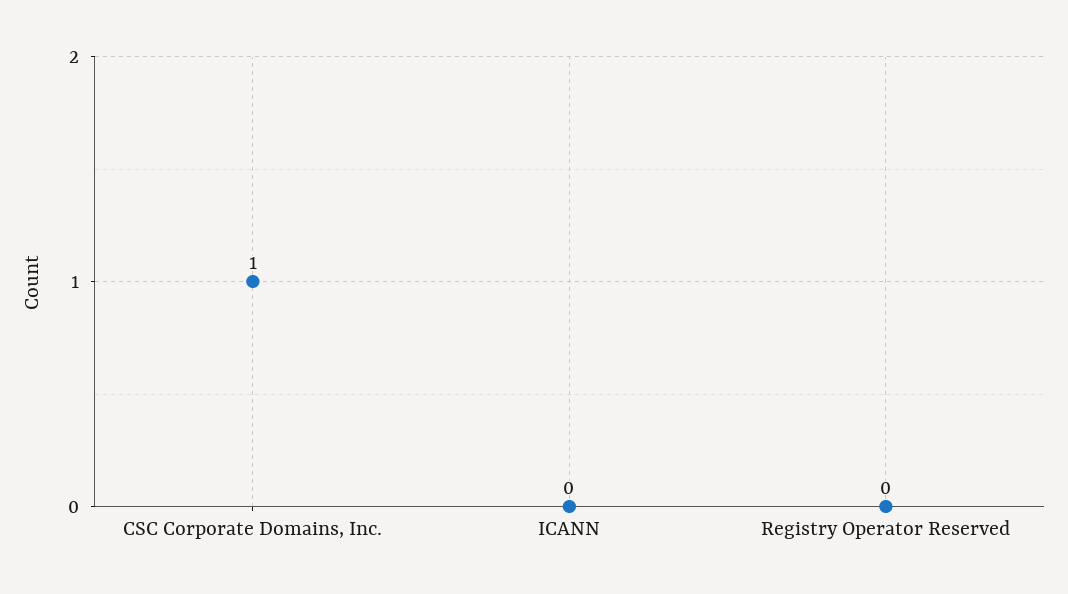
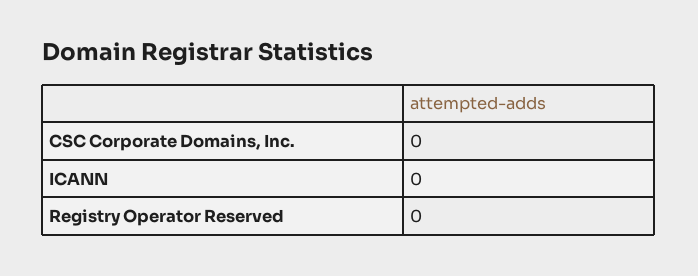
CSC Corporate Domains, Inc.: 1 -> 0

